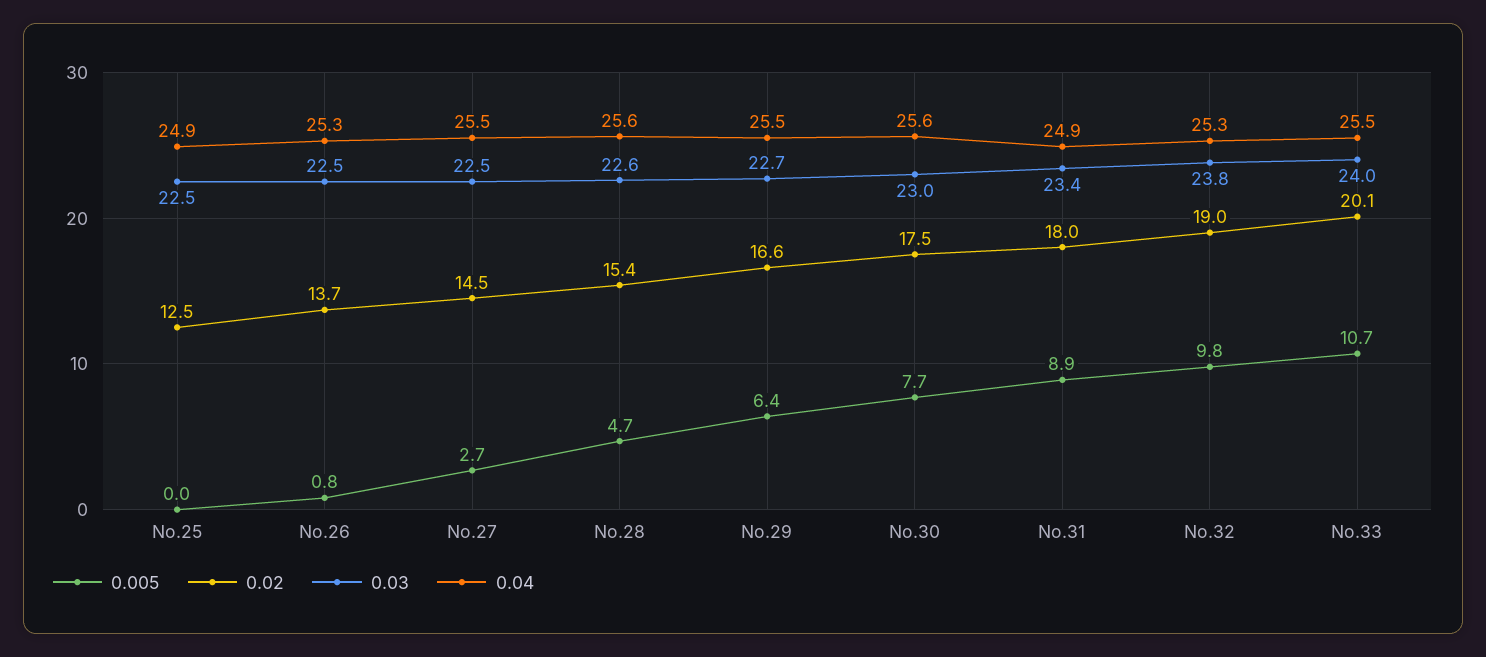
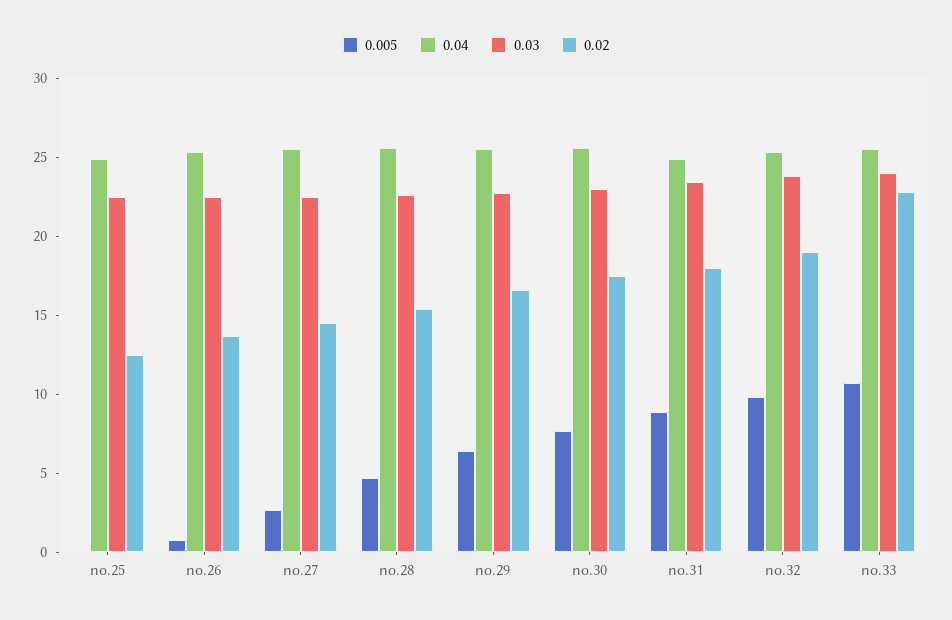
0.02, No.33: 20.1 -> 23

